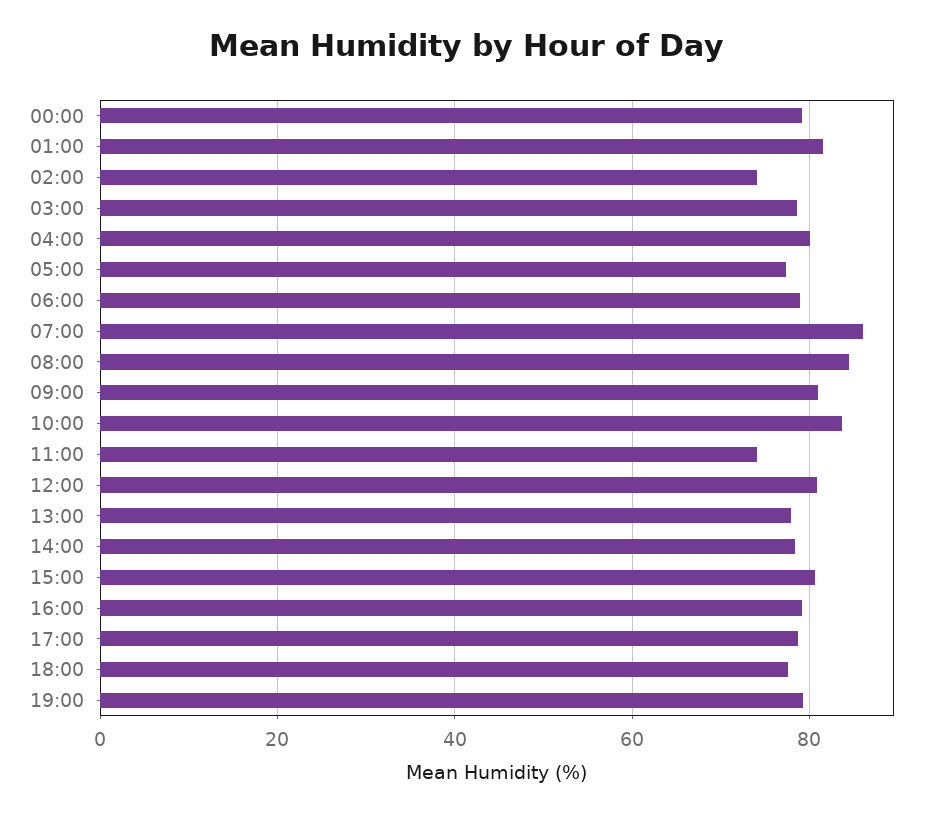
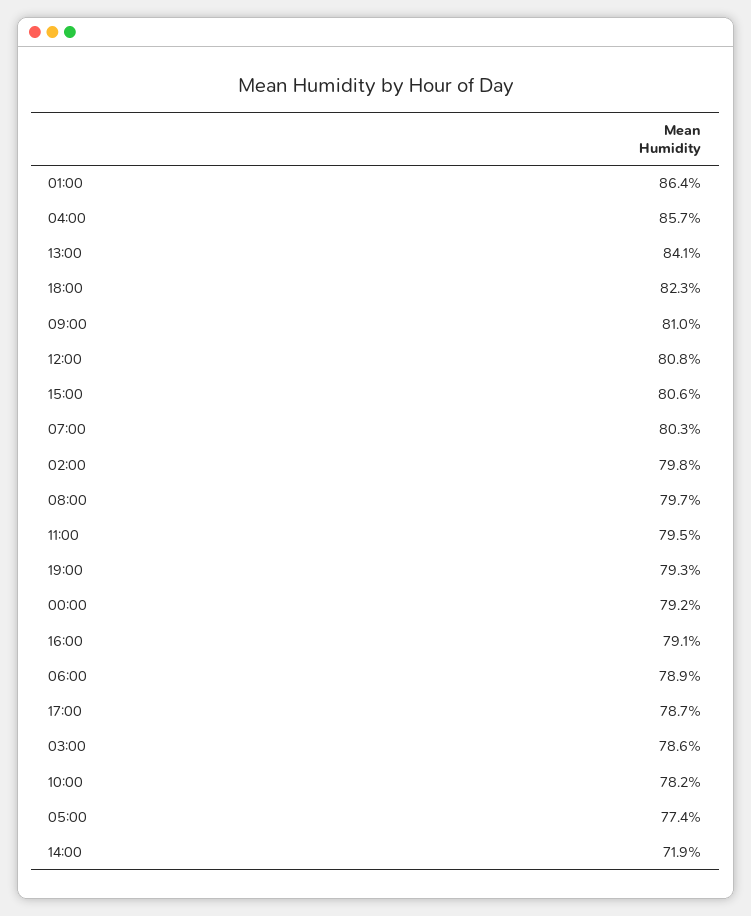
01:00: 82 -> 86.4
02:00: 74 -> 79.8
04:00: 80 -> 85.7
07:00: 86 -> 80.3
08:00: 84 -> 79.7
10:00: 84 -> 78.2
11:00: 74 -> 79.5
13:00: 78 -> 84.1
14:00: 78 -> 71.9
18:00: 78 -> 82.3

